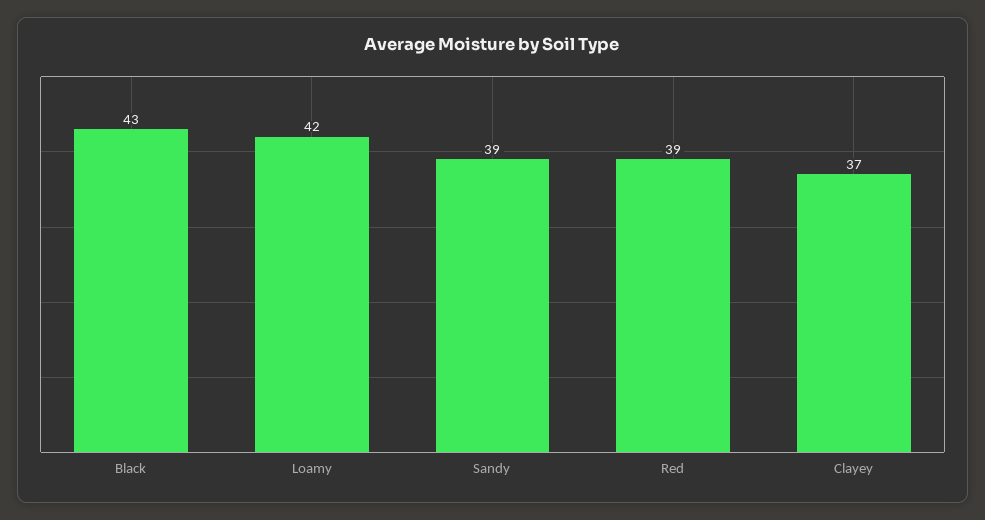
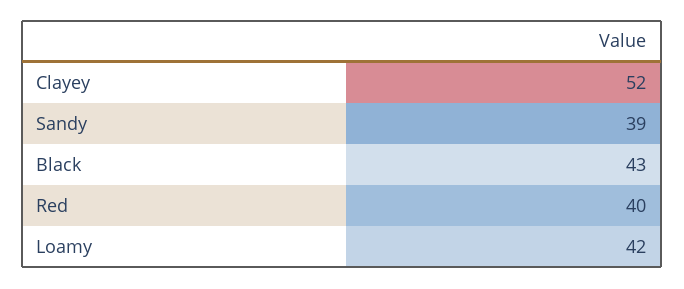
Red: 39 -> 40
Clayey: 37 -> 52

